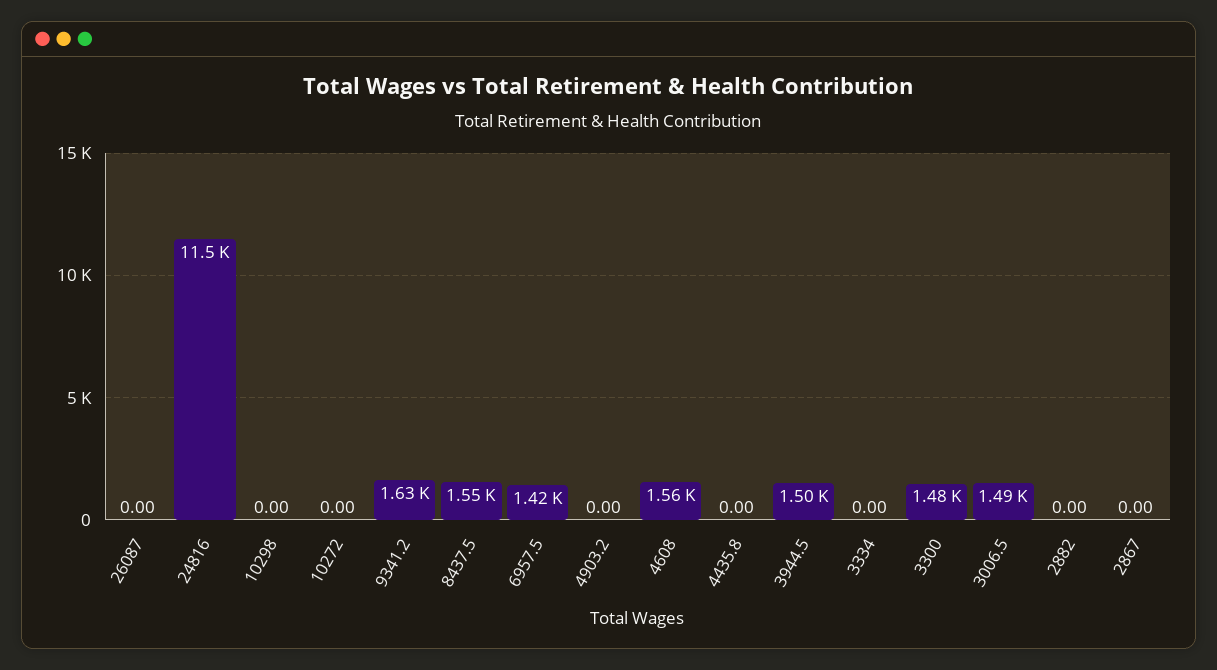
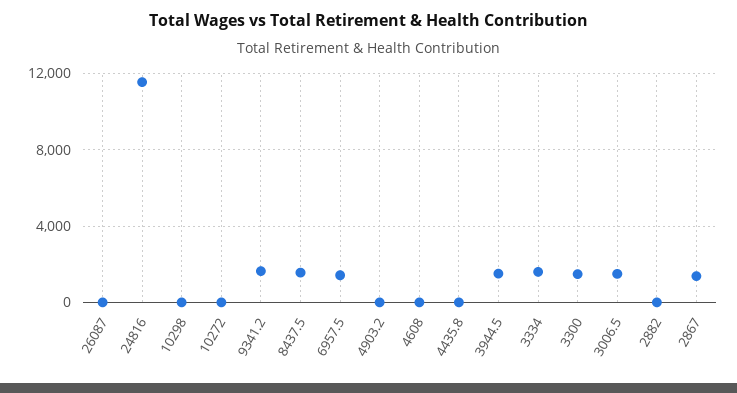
4608: 1560 -> 0
3334: 0 -> 1500
2867: 0 -> 1500

